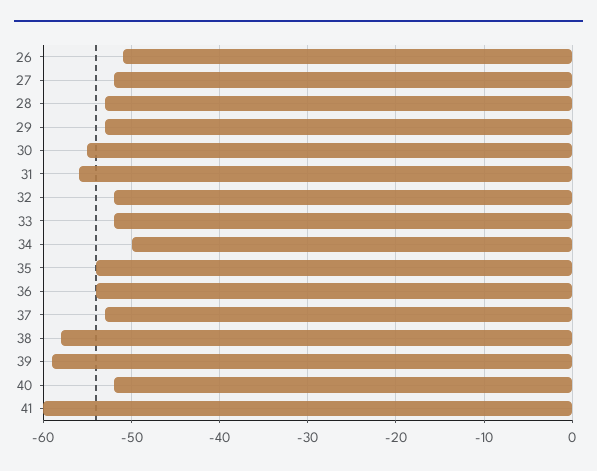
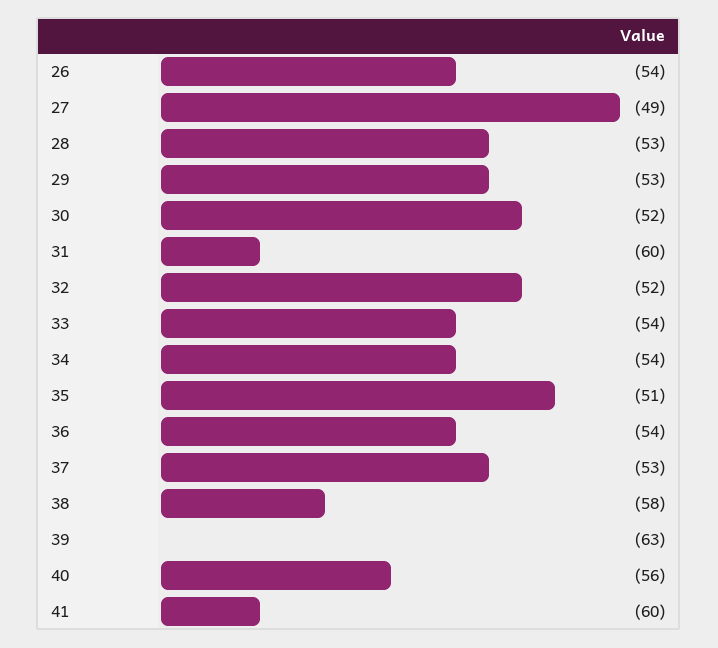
26: -51 -> -54
27: -52 -> -49
30: -55 -> -52
31: -56 -> -60
33: -52 -> -54
34: -50 -> -54
35: -54 -> -51
39: -59 -> -63
40: -52 -> -56

